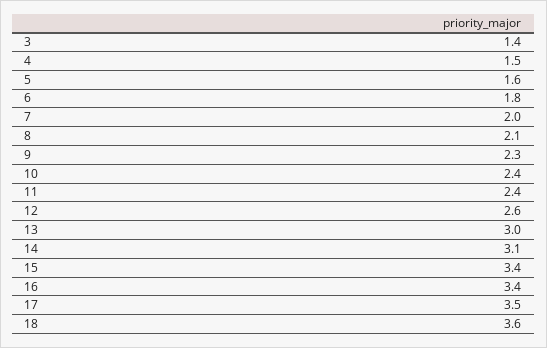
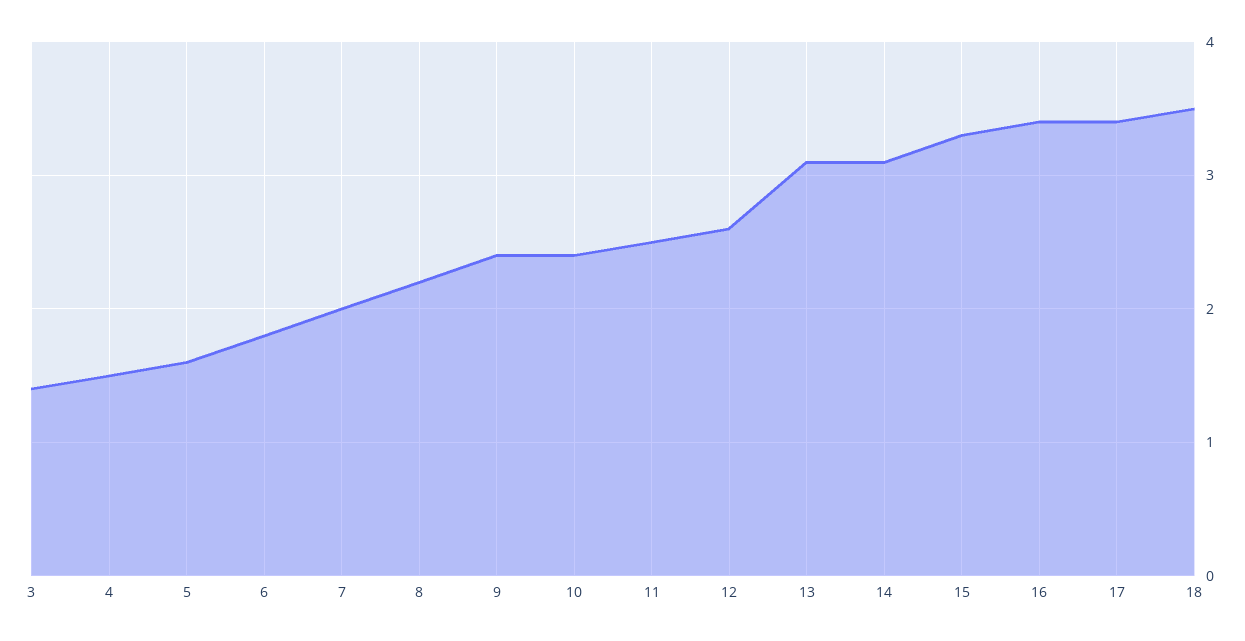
8: 2.1 -> 2.2
9: 2.3 -> 2.4
11: 2.4 -> 2.5
13: 3 -> 3.1
15: 3.4 -> 3.3
17: 3.5 -> 3.4
18: 3.6 -> 3.5

